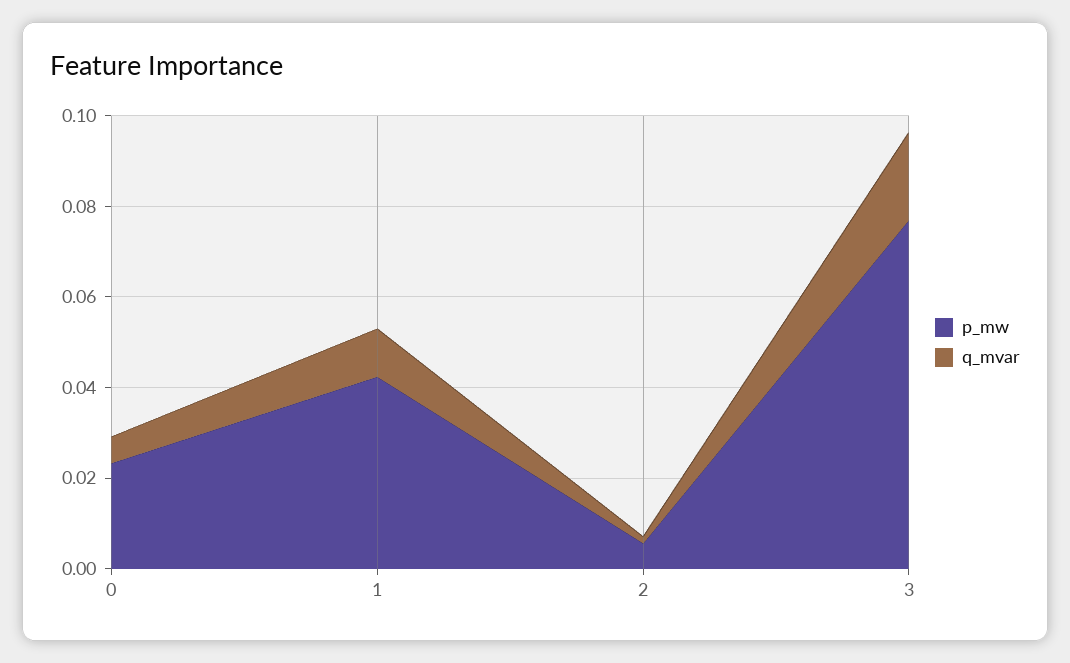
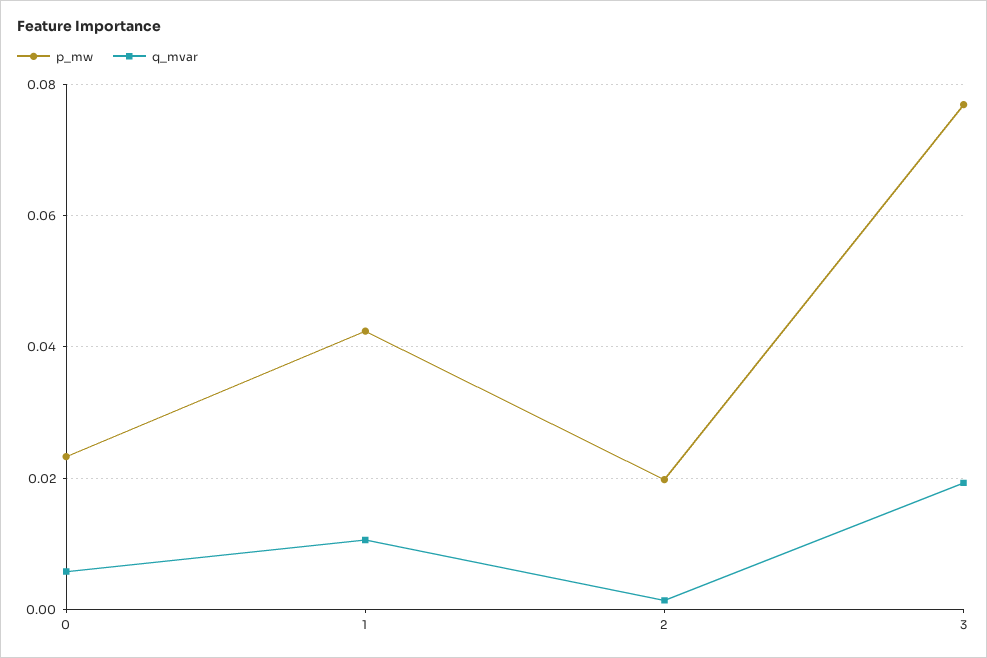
p_mw, 2: 0.005 -> 0.02

